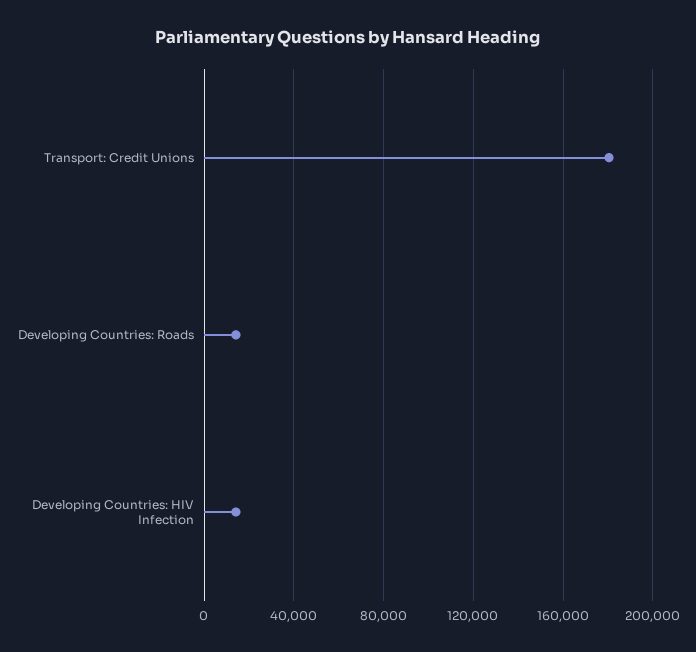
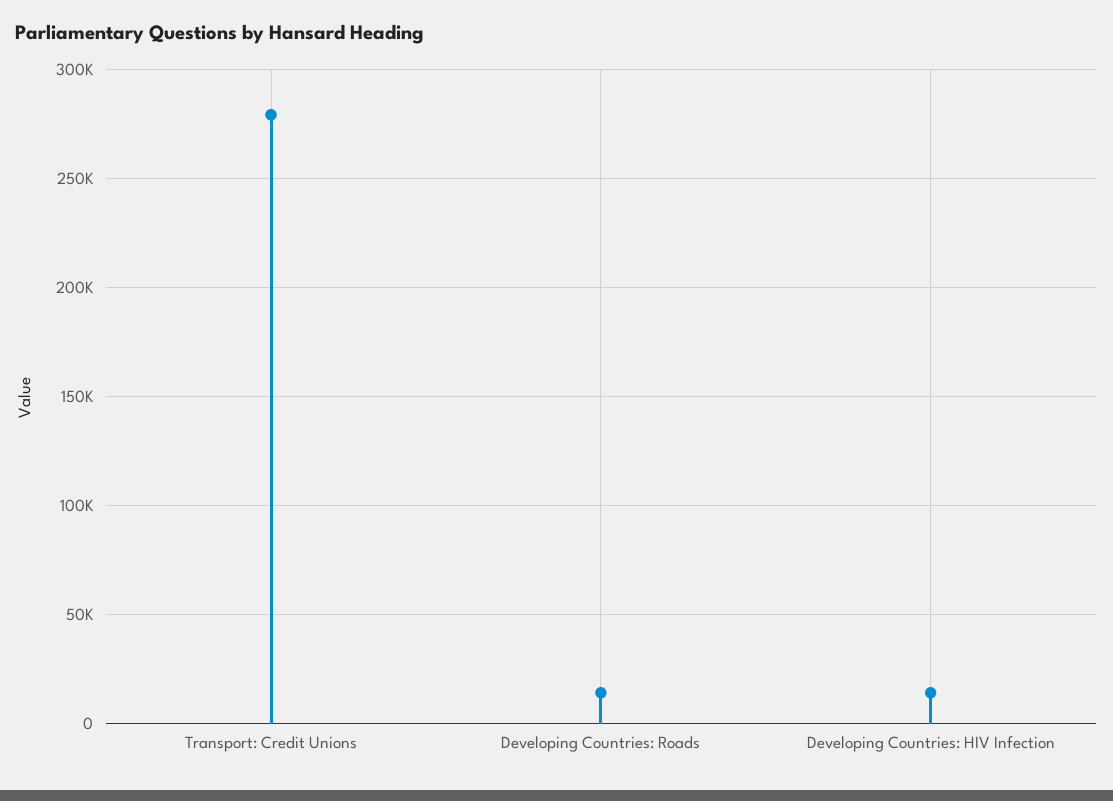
Transport: Credit Unions: 180000 -> 280000

